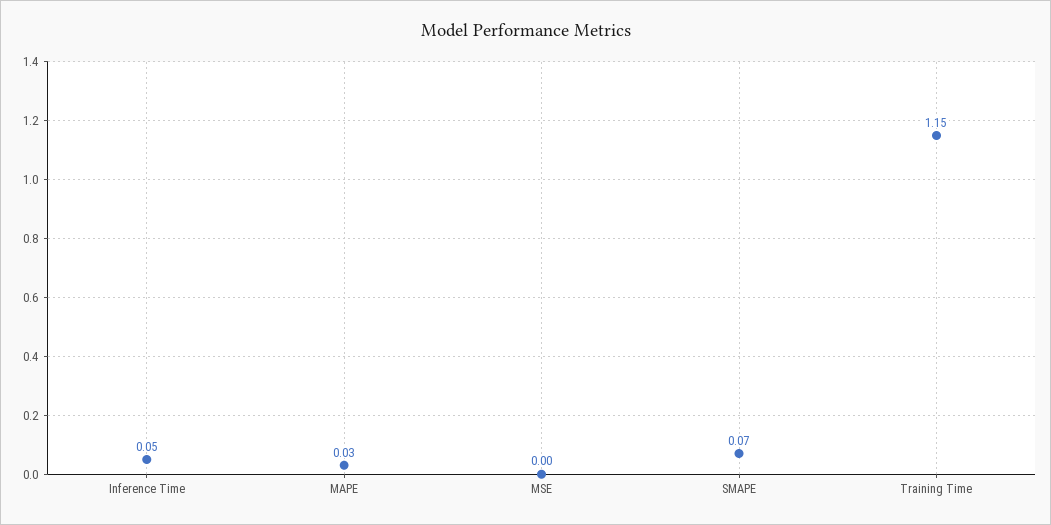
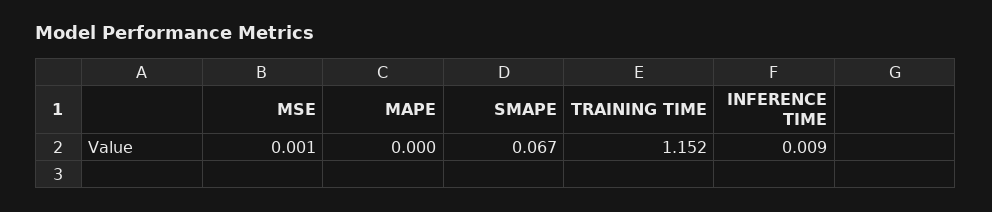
Inference Time: 0.05 -> 0.009
MAPE: 0.03 -> 0

